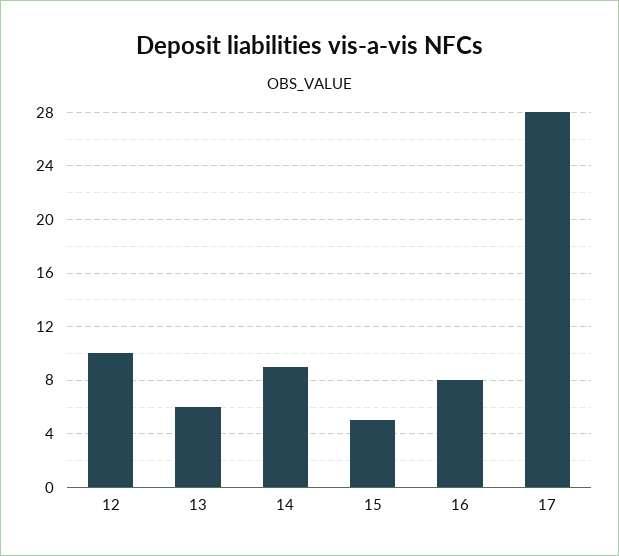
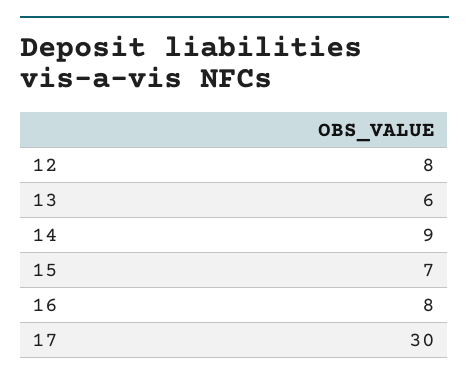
12: 10 -> 8
15: 5 -> 7
17: 28 -> 30

